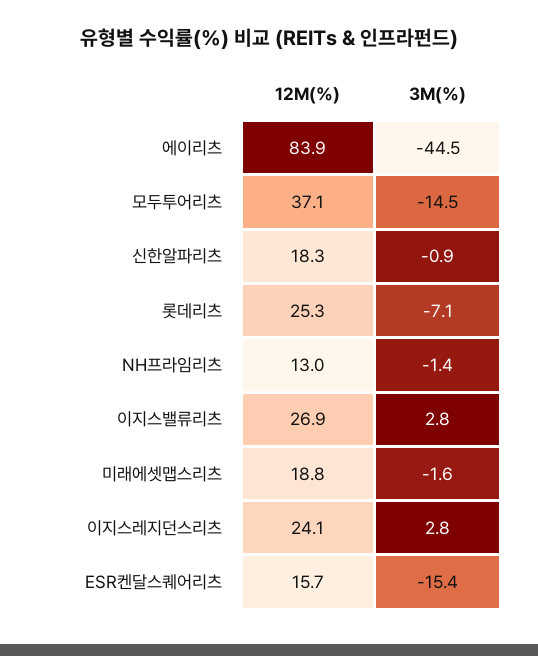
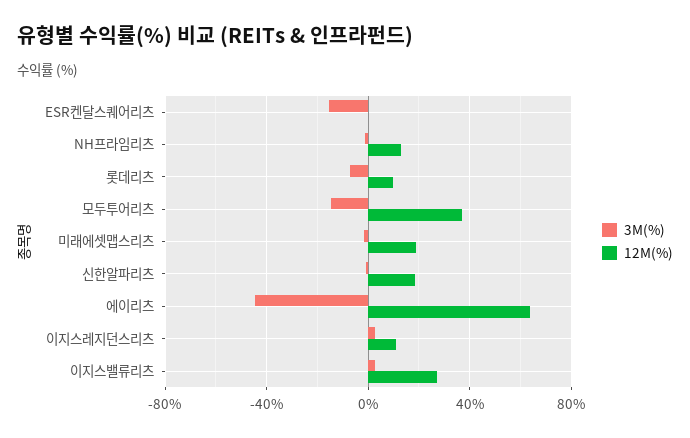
12M(%), 에이리츠: 83.9 -> 65
12M(%), 롯데리츠: 25.3 -> 10
12M(%), 이지스레지던스리츠: 24.1 -> 10
12M(%), ESR켄달스퀘어리츠: 15.7 -> 0

